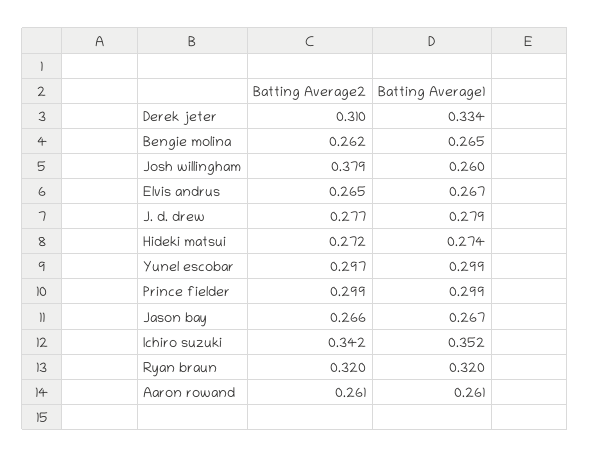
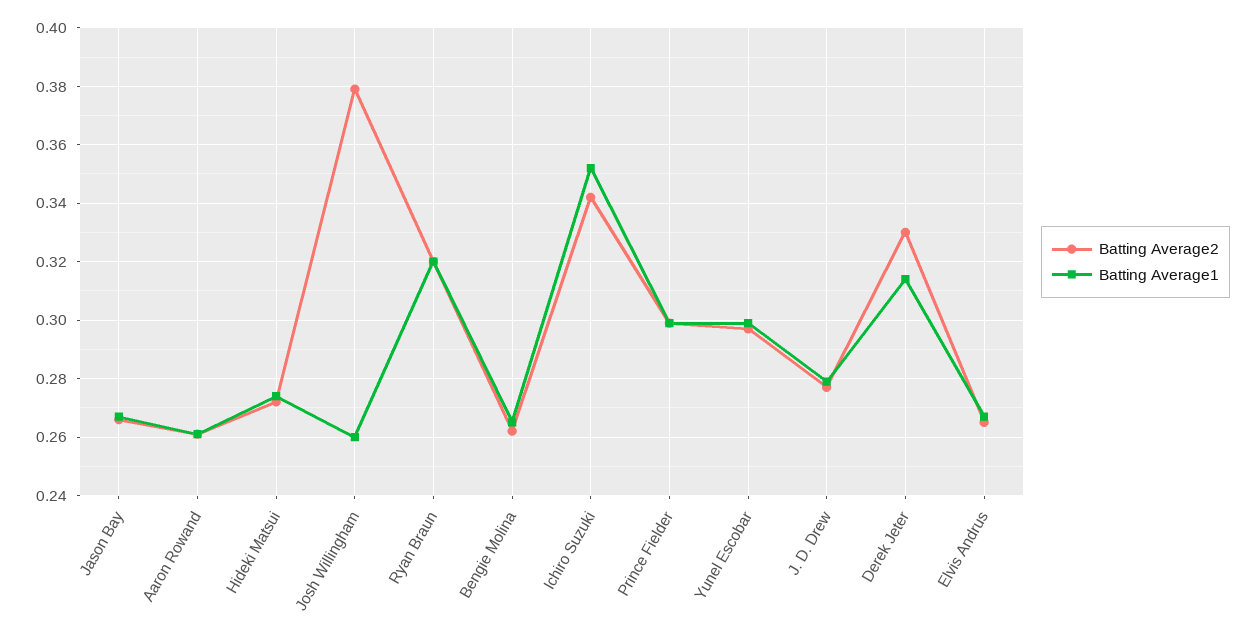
Batting Average2, Derek jeter: 0.31 -> 0.33
Batting Average1, Derek jeter: 0.334 -> 0.315

